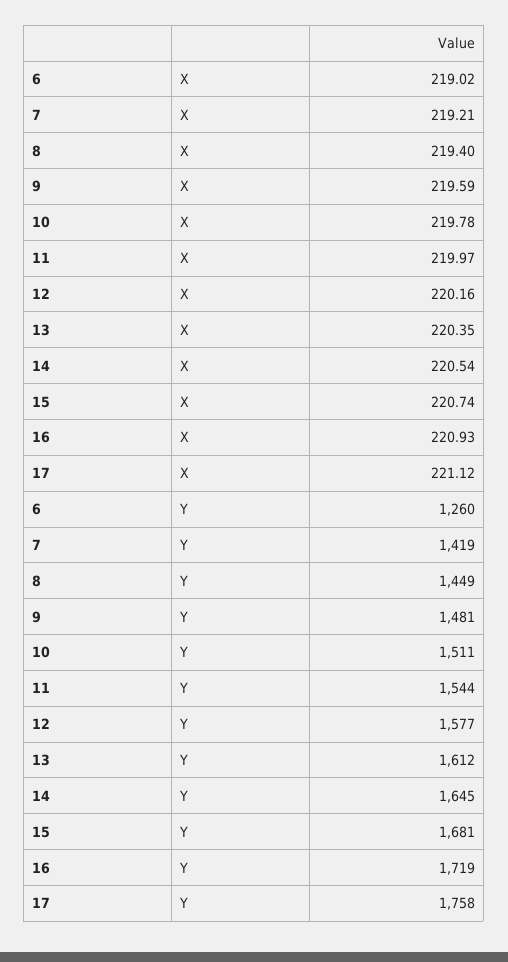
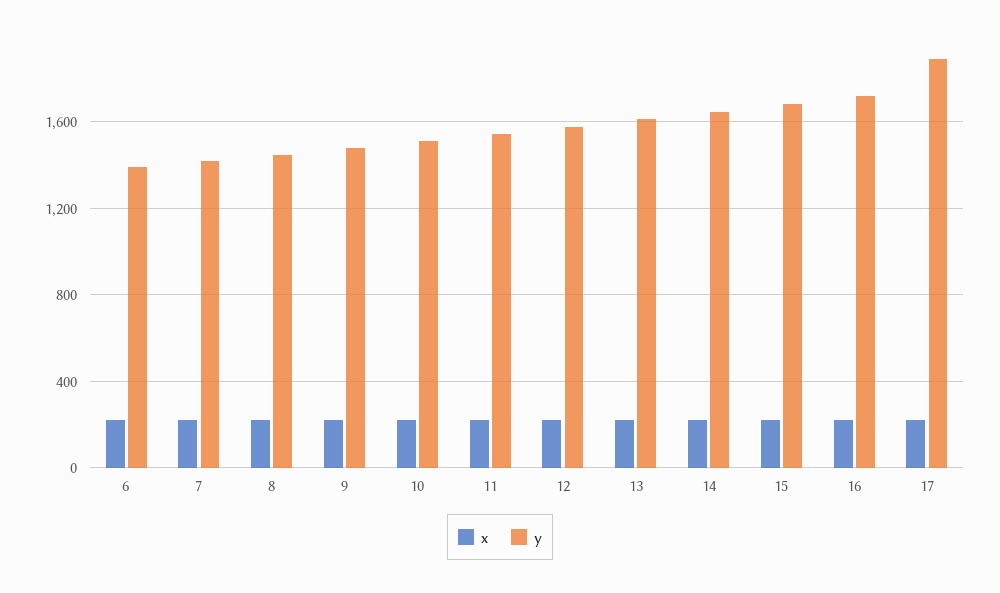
Y, 6: 1260 -> 1400
Y, 17: 1758 -> 1900

